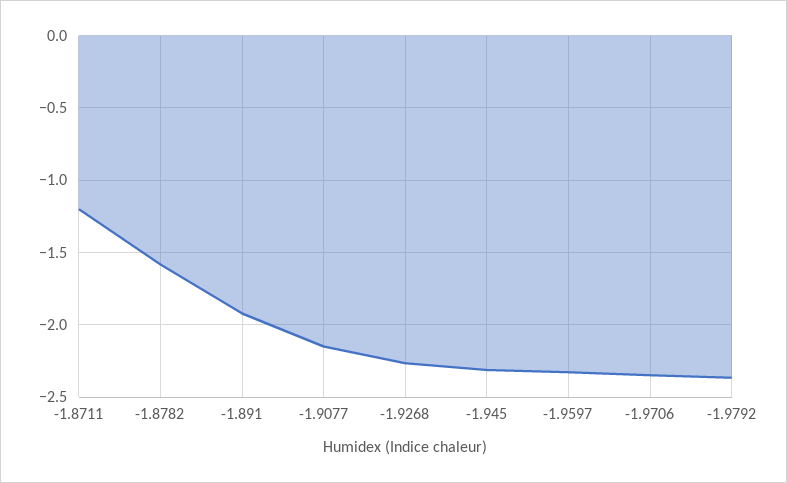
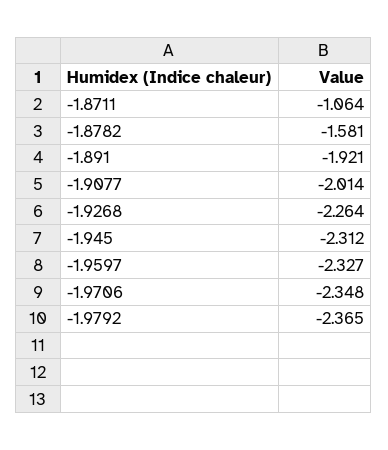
-1.8711: -1.2 -> -1.064
-1.9077: -2.15 -> -2.014

